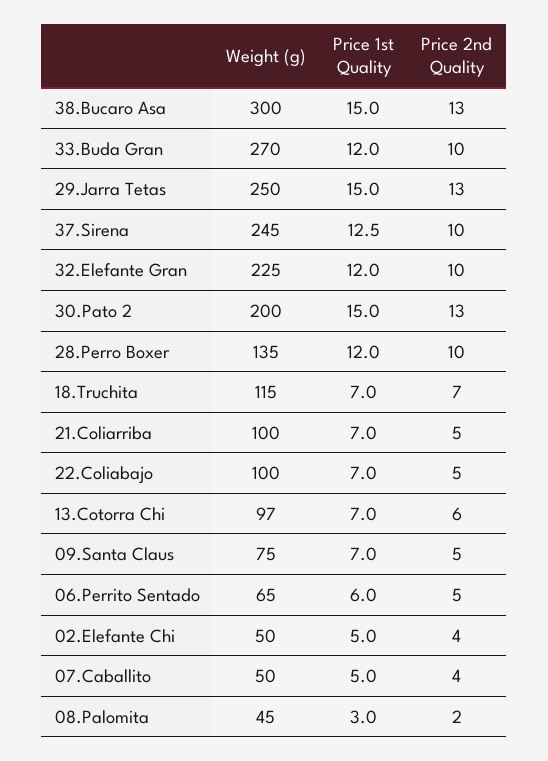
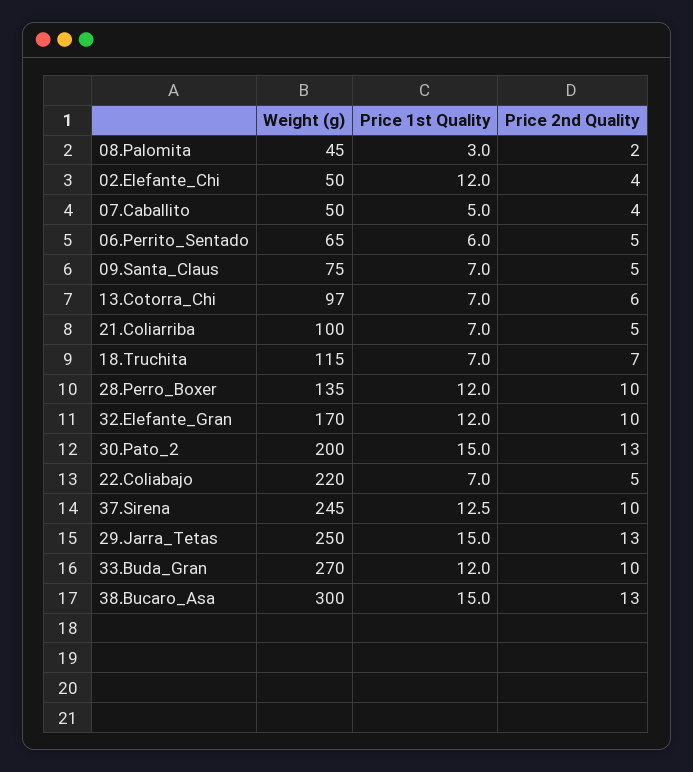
Weight (g), 32.Elefante Gran: 225 -> 170
Weight (g), 22.Coliabajo: 100 -> 220
Price 1st Quality, 02.Elefante Chi: 5 -> 12

